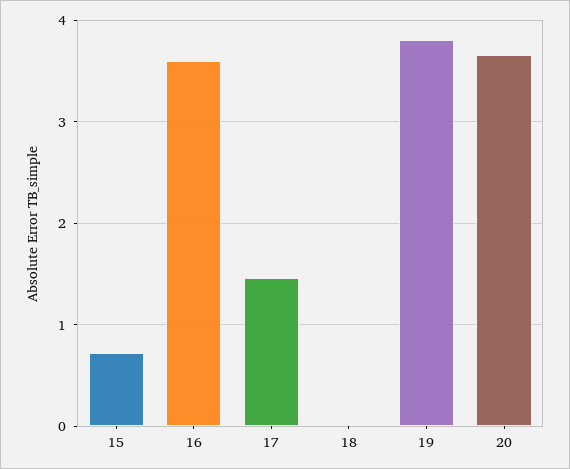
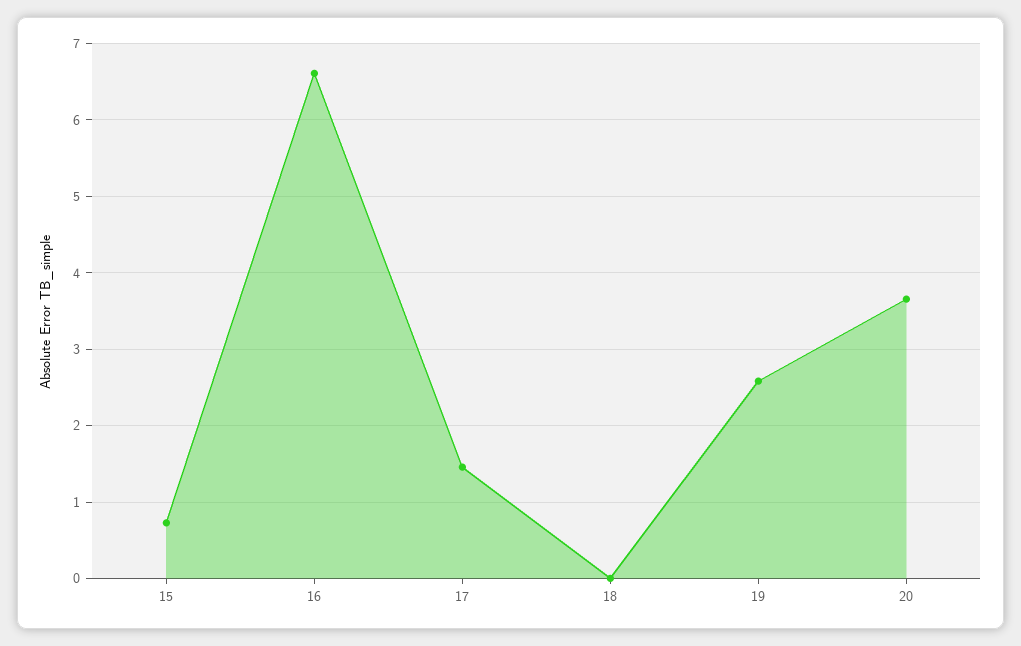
16: 3.6 -> 6.6
19: 3.8 -> 2.6

